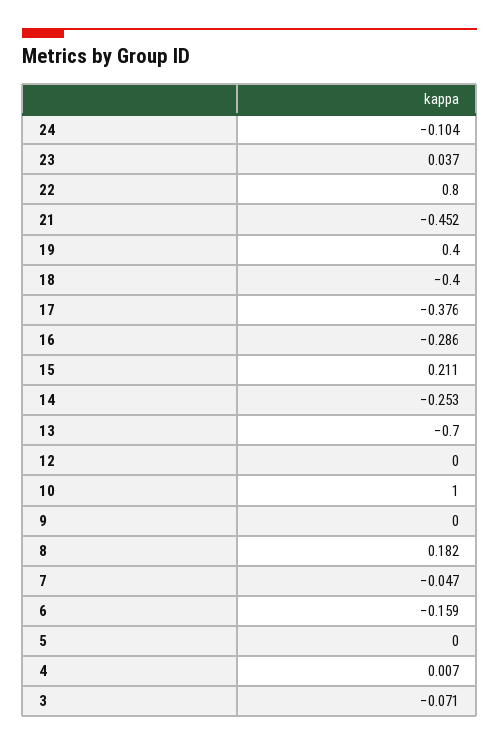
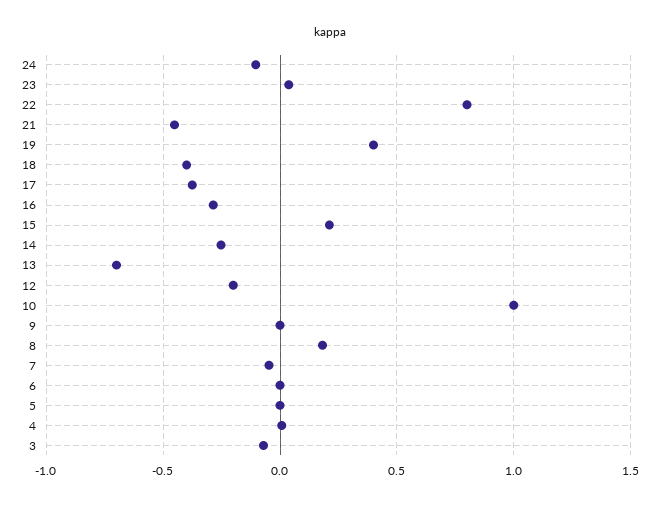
12: 0 -> -0.2
6: -0.159 -> 0

